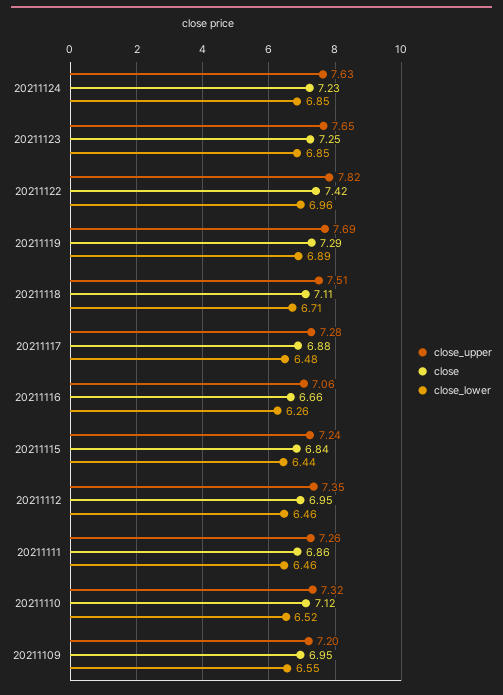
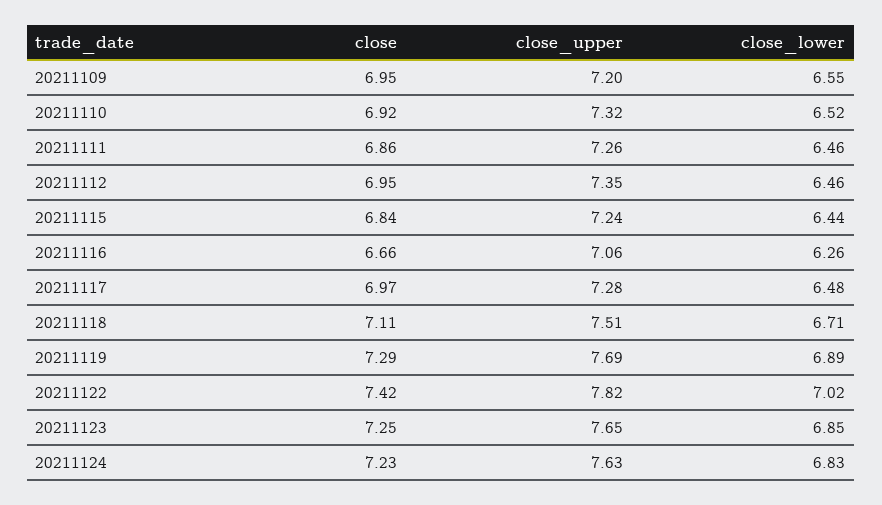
close_lower, 20211124: 6.85 -> 6.83
close_lower, 20211122: 6.96 -> 7.02
close, 20211117: 6.88 -> 6.97
close, 20211110: 7.12 -> 6.92

